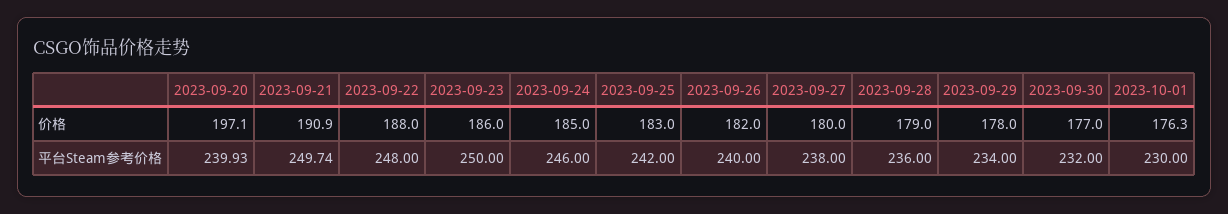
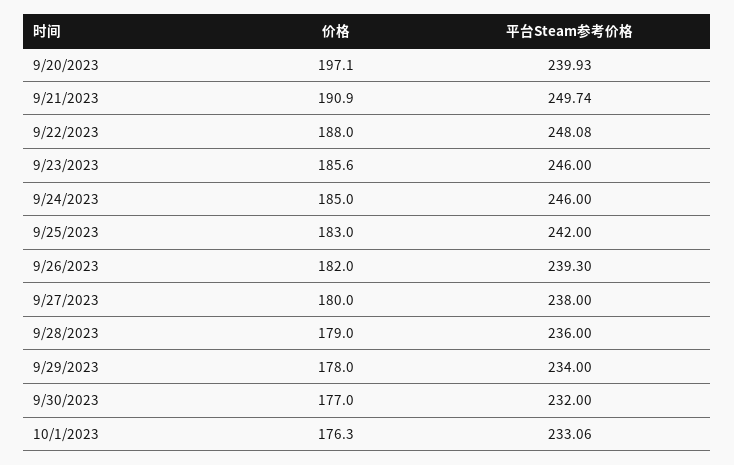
2023-09-23, 价格: 186 -> 185.6
2023-09-22, 平台Steam参考价格: 248 -> 248.08
2023-09-23, 平台Steam参考价格: 250 -> 246
2023-09-26, 平台Steam参考价格: 240 -> 239.3
2023-10-01, 平台Steam参考价格: 230 -> 233.06

